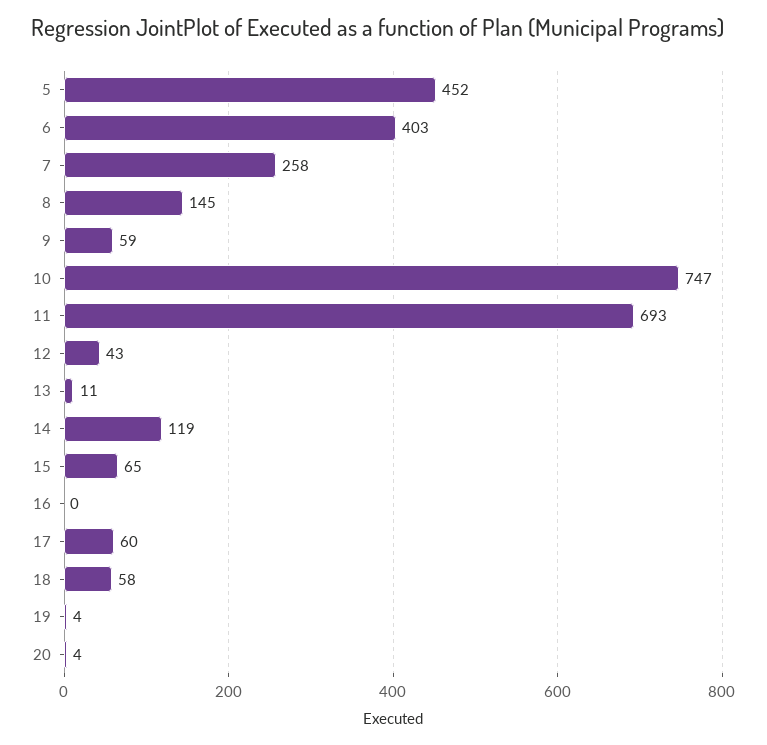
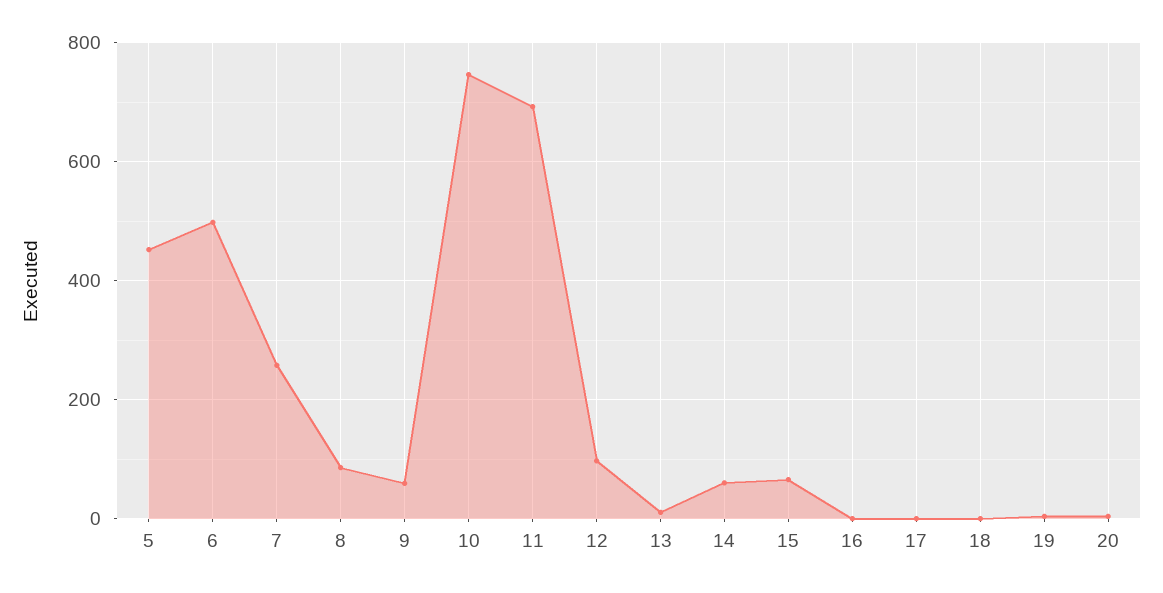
6: 403 -> 500
8: 145 -> 80
12: 43 -> 100
14: 119 -> 60
17: 60 -> 0
18: 58 -> 0

